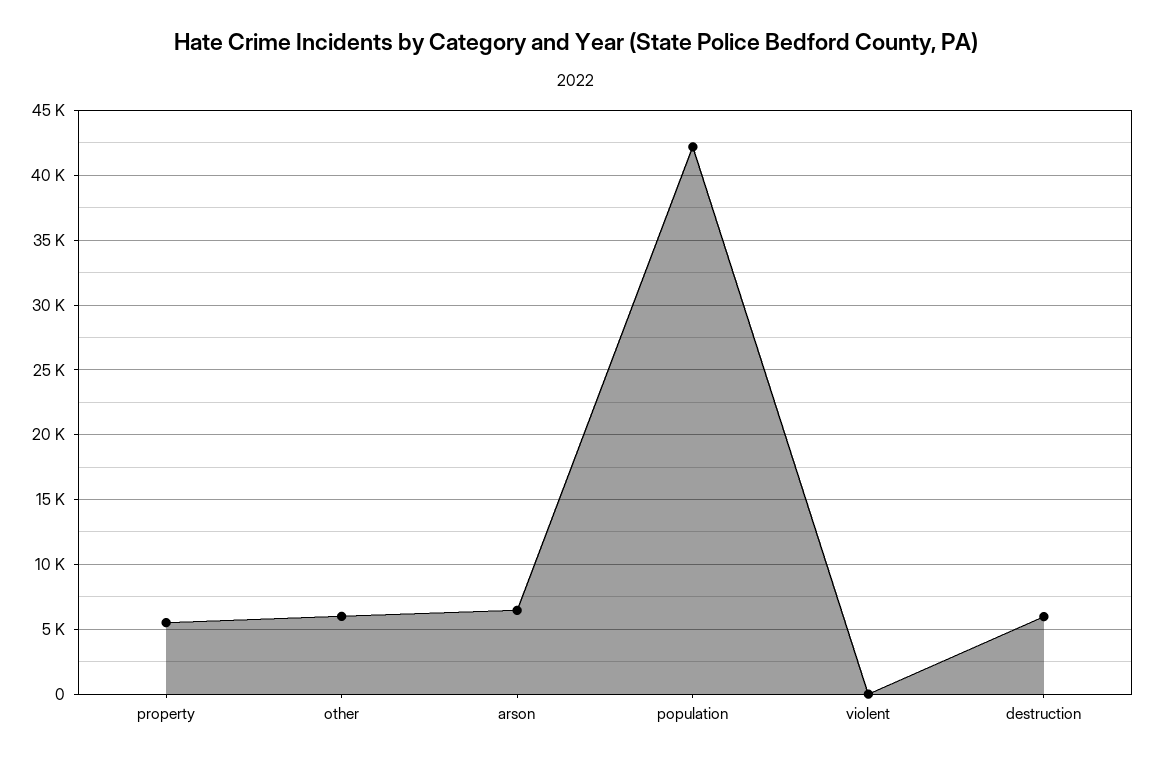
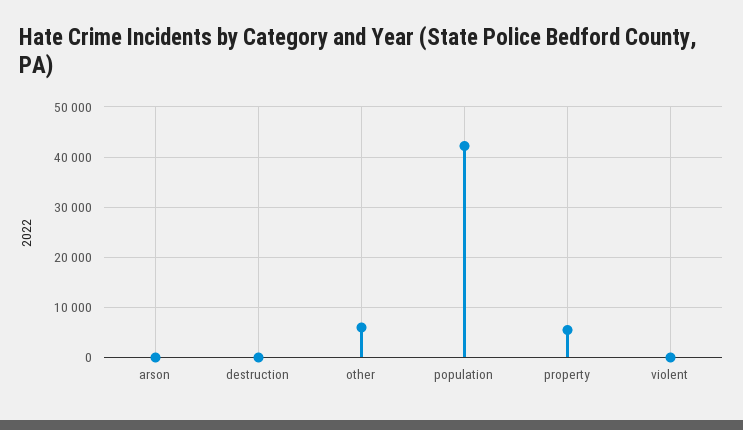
arson: 6500 -> 0
destruction: 6000 -> 0

